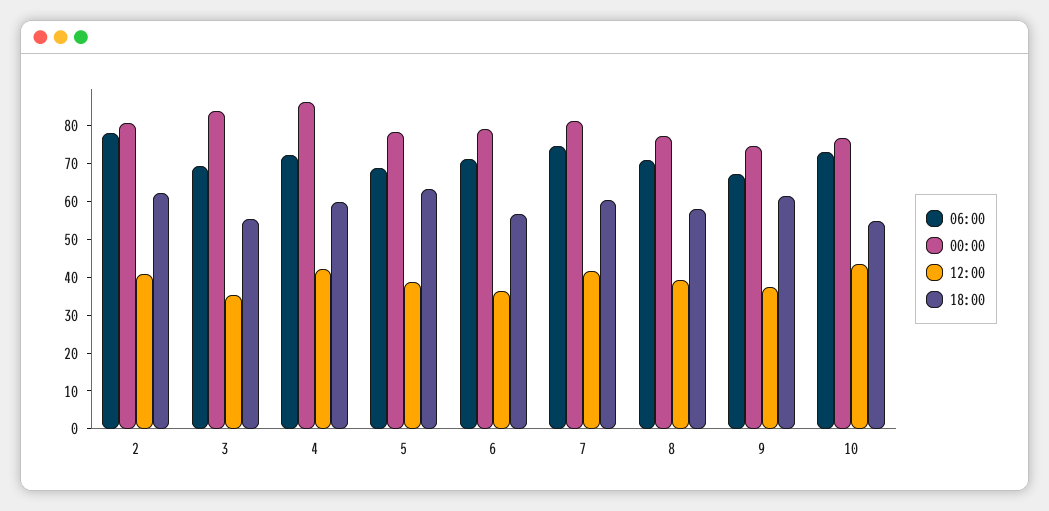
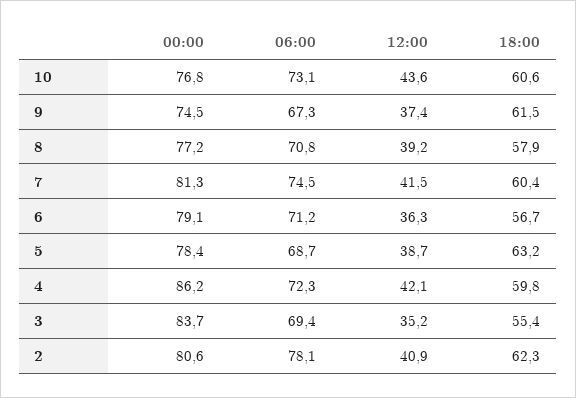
18:00, 10: 55 -> 60.6

